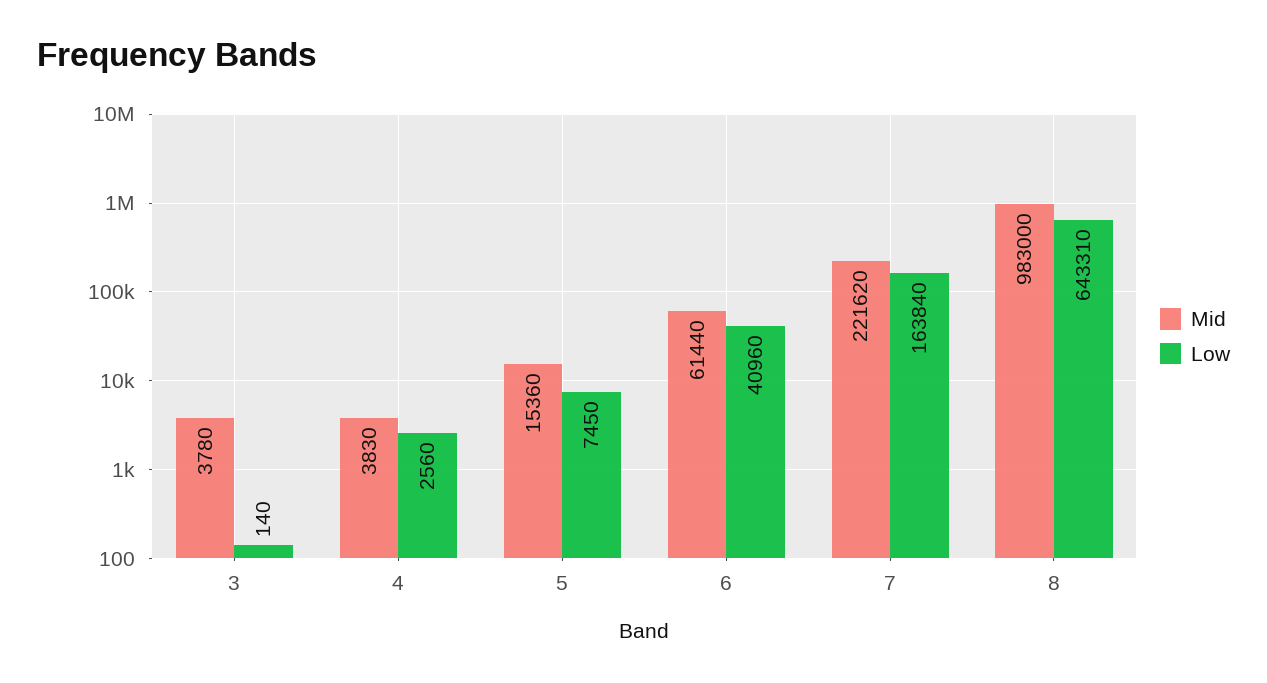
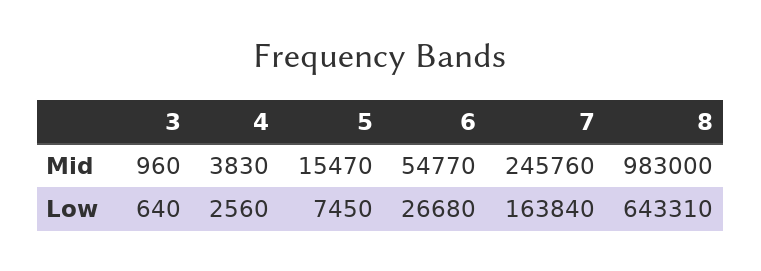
Mid, 3: 3780 -> 960
Low, 3: 140 -> 640
Mid, 5: 15360 -> 15470
Mid, 6: 61440 -> 54770
Low, 6: 40960 -> 26680
Mid, 7: 221620 -> 245760

